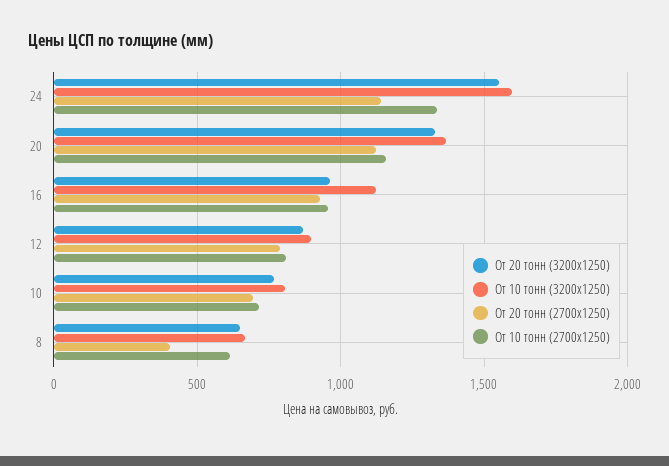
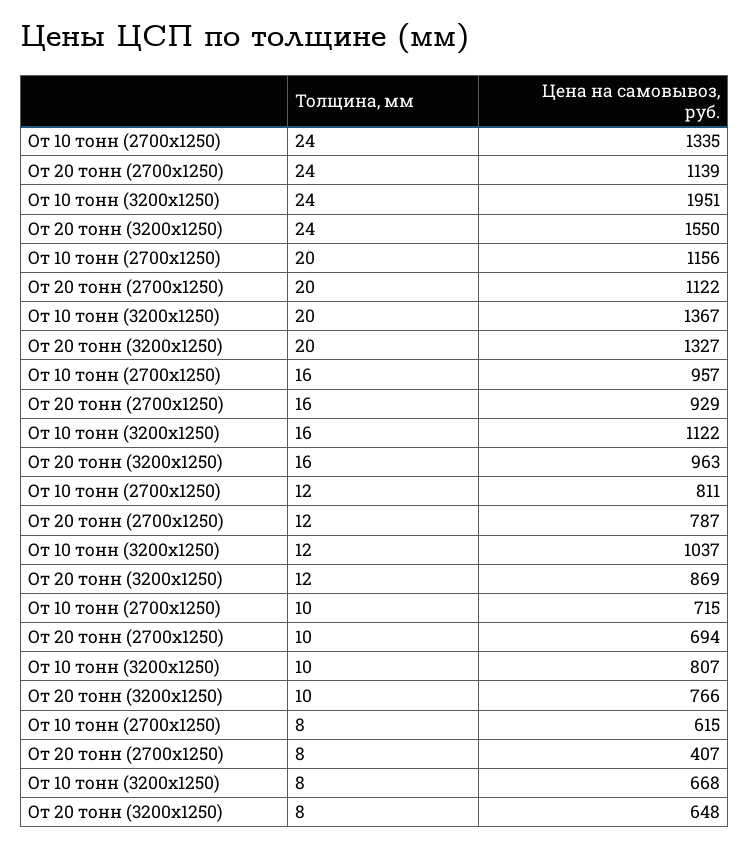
От 10 тонн (3200х1250), 24: 1600 -> 1951
От 10 тонн (3200х1250), 12: 900 -> 1037

